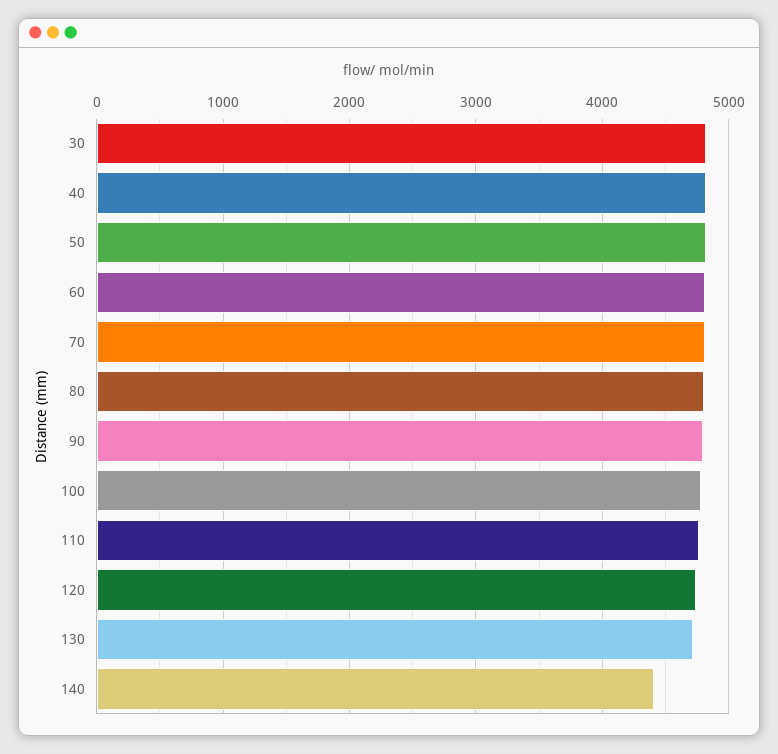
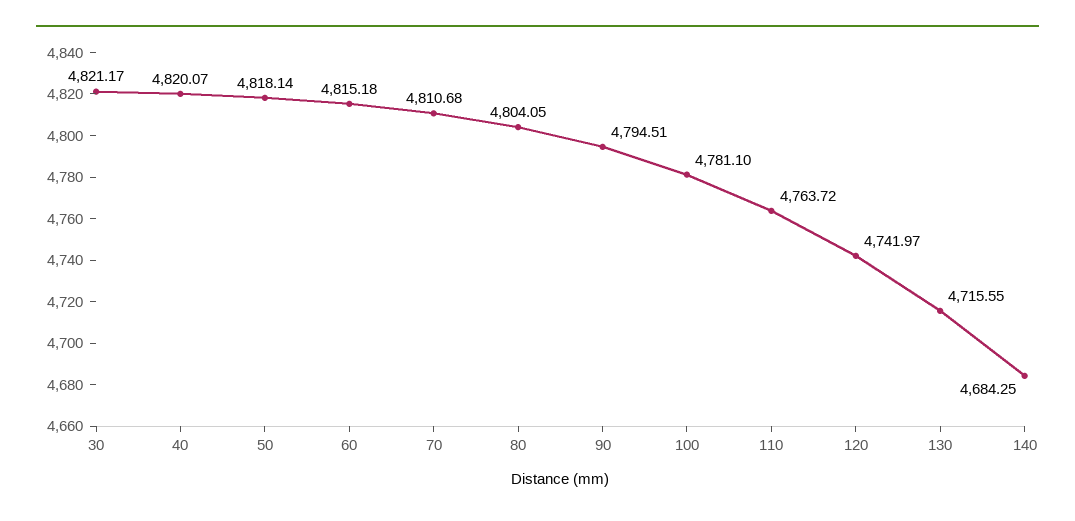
140: 4400 -> 4684.25

